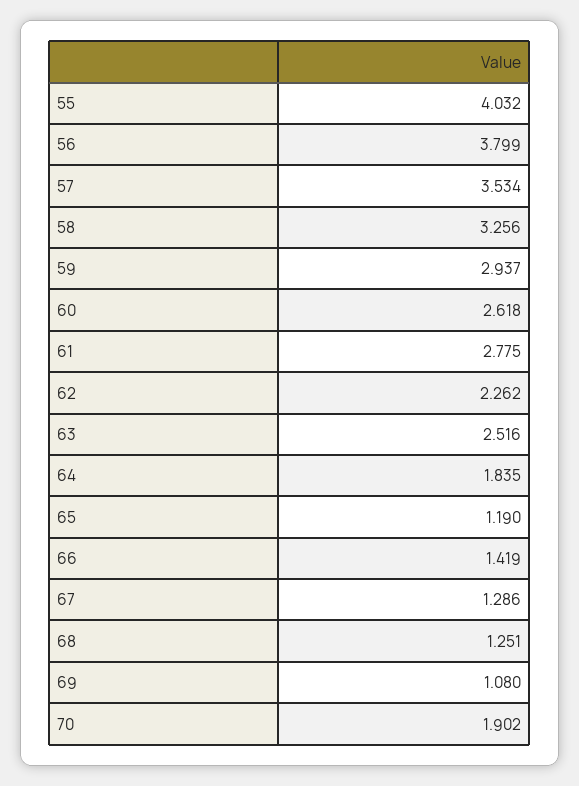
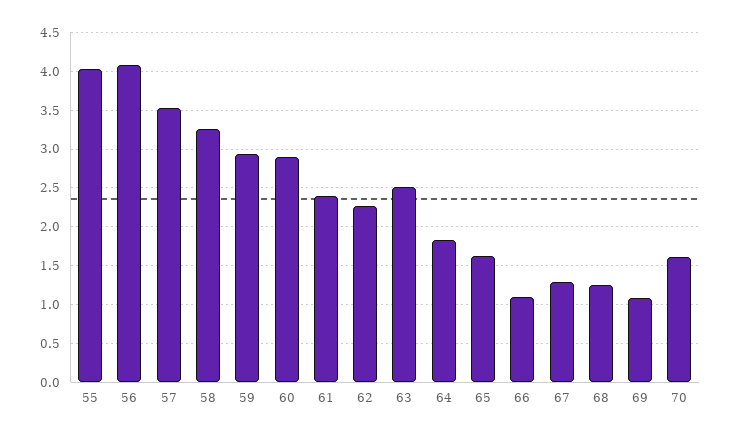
56: 3.799 -> 4.1
60: 2.618 -> 2.9
61: 2.775 -> 2.4
65: 1.19 -> 1.6
66: 1.419 -> 1.1
70: 1.902 -> 1.6

